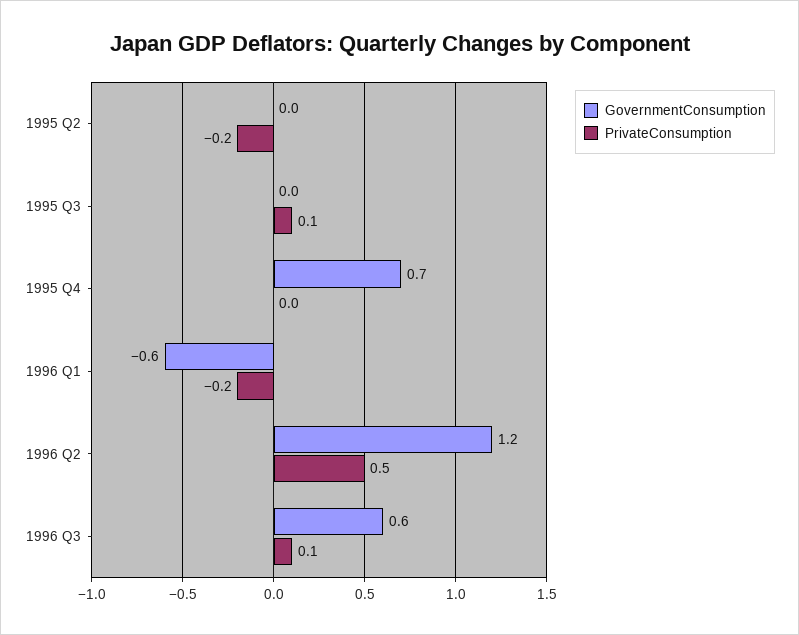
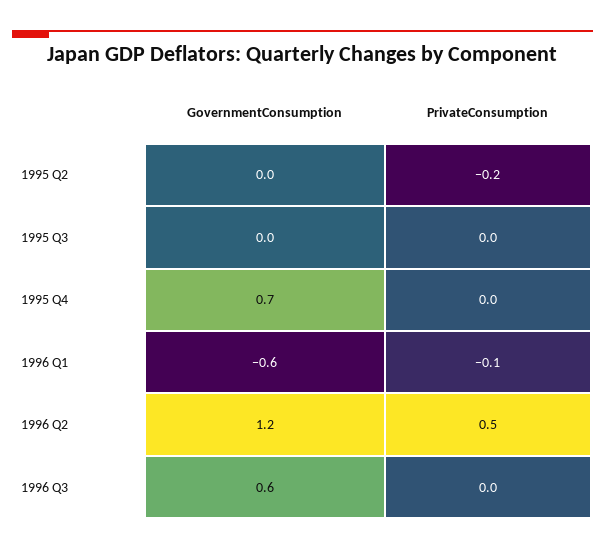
PrivateConsumption, 1995 Q3: 0.1 -> 0
PrivateConsumption, 1996 Q1: -0.2 -> -0.1
PrivateConsumption, 1996 Q3: 0.1 -> 0

